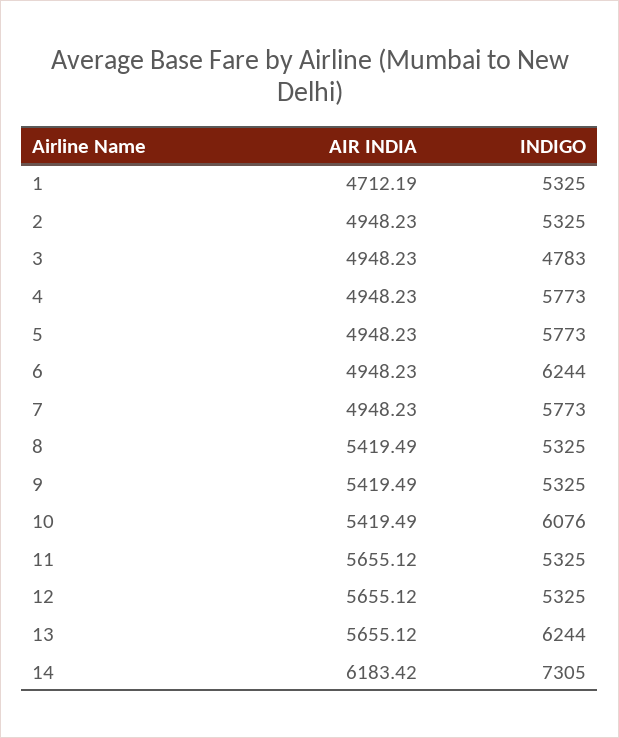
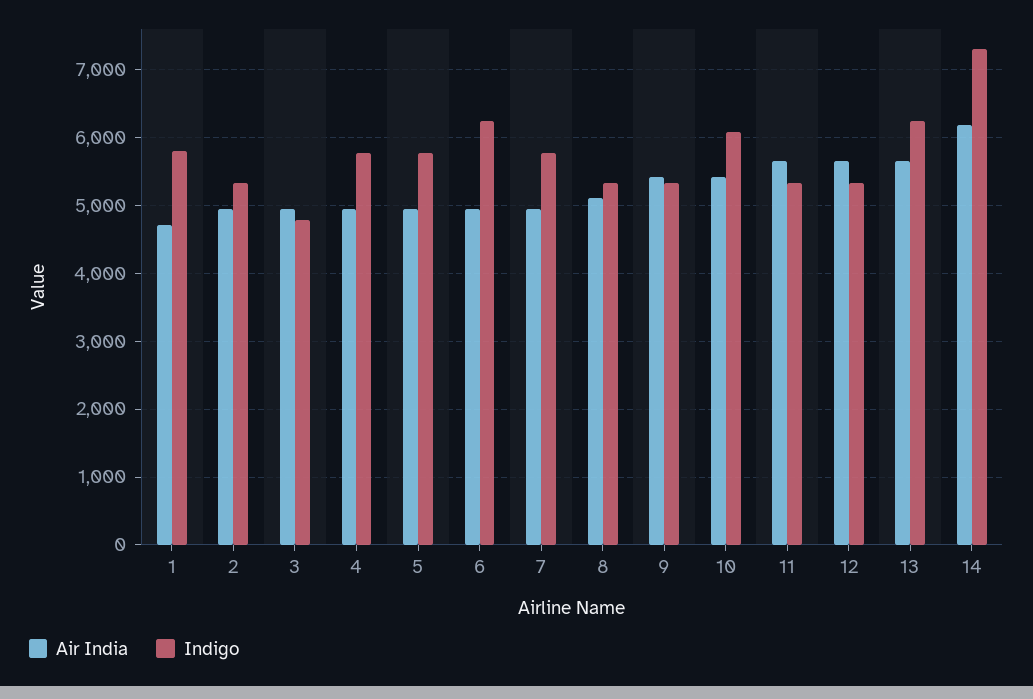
INDIGO, 1: 5325 -> 5800
AIR INDIA, 8: 5419.49 -> 5100

